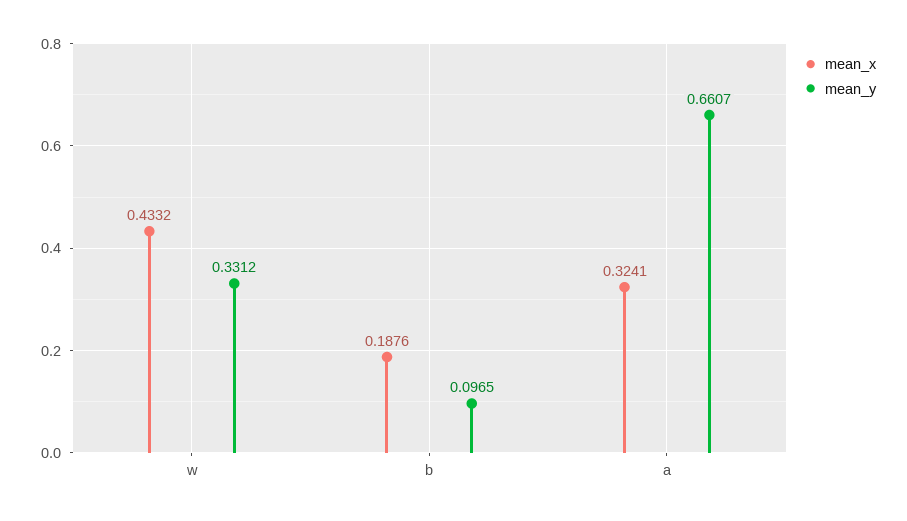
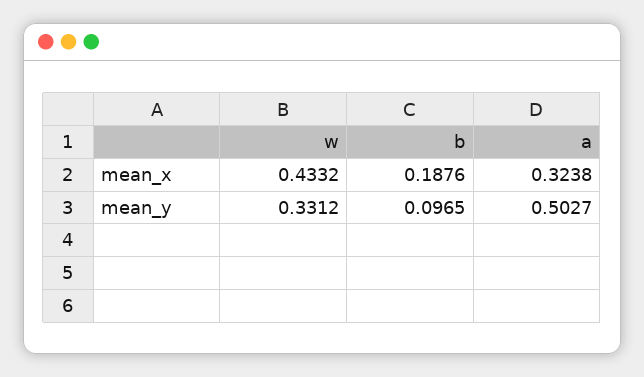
mean_x, a: 0.3241 -> 0.3238
mean_y, a: 0.6607 -> 0.5027

